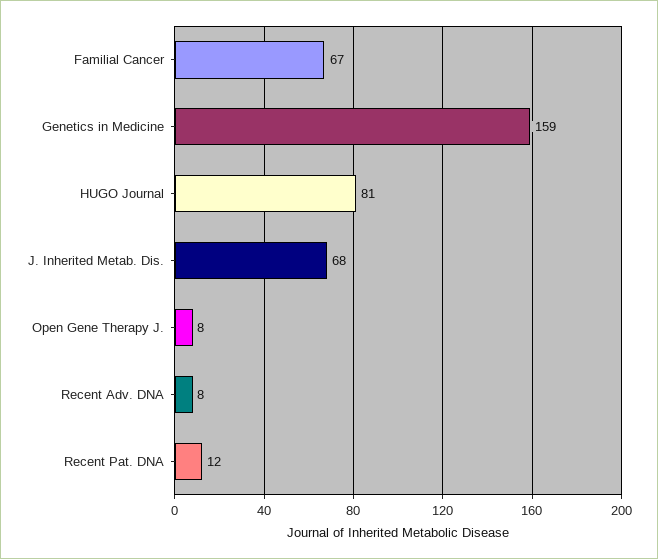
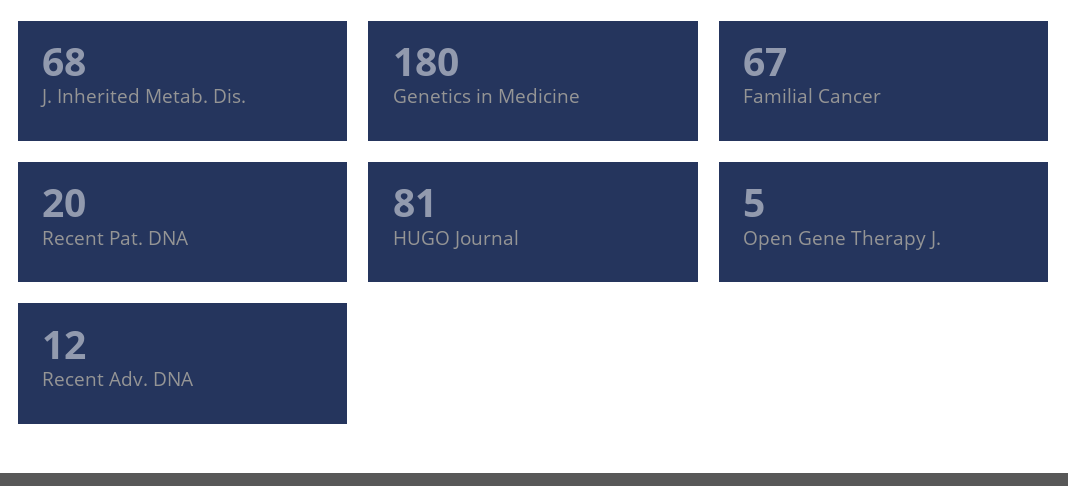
Genetics in Medicine: 159 -> 180
Open Gene Therapy J.: 8 -> 5
Recent Adv. DNA: 8 -> 12
Recent Pat. DNA: 12 -> 20

